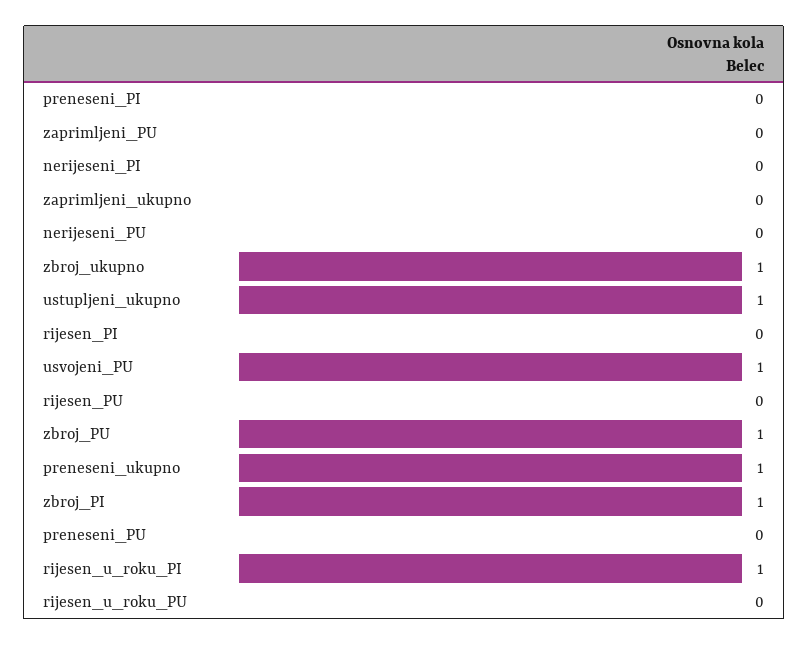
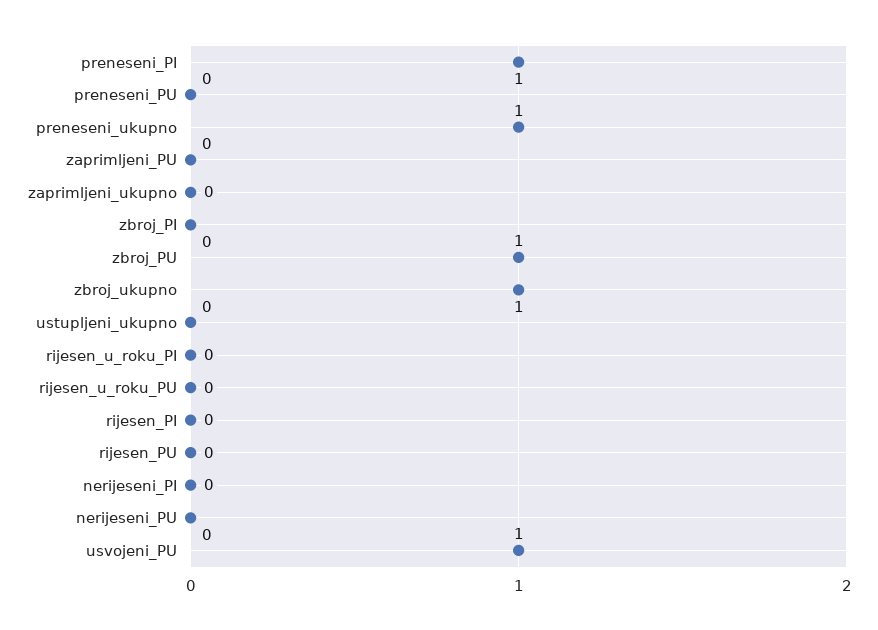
preneseni_PI: 0 -> 1
ustupljeni_ukupno: 1 -> 0
zbroj_PI: 1 -> 0
rijesen_u_roku_PI: 1 -> 0

